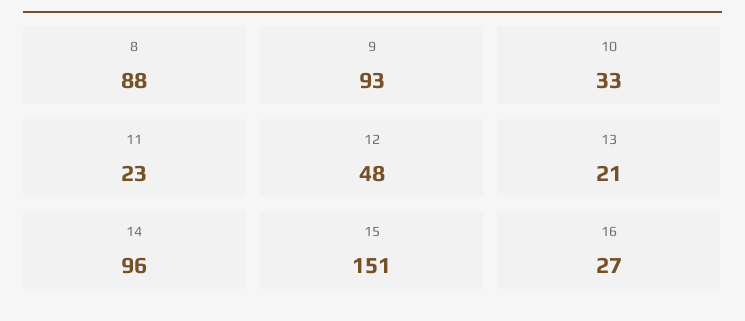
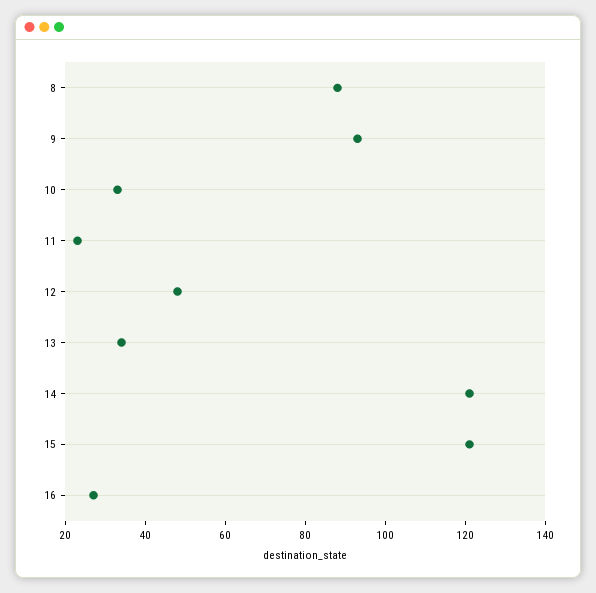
13: 21 -> 35
14: 96 -> 120
15: 151 -> 120

